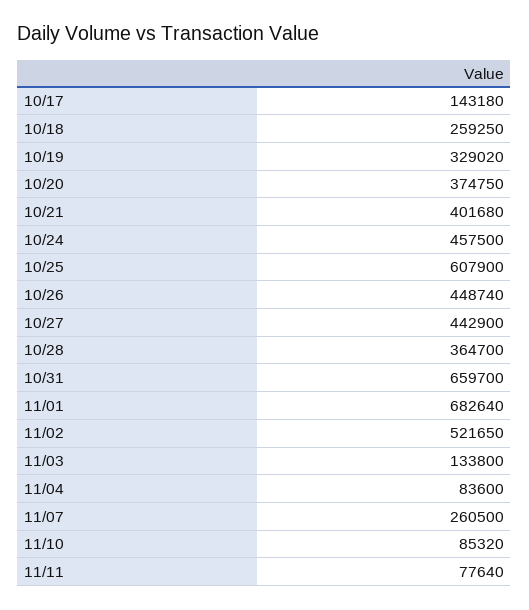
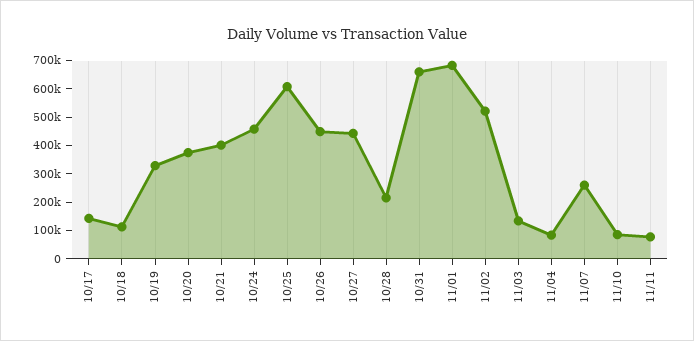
10/18: 259250 -> 100000
10/28: 364700 -> 200000

